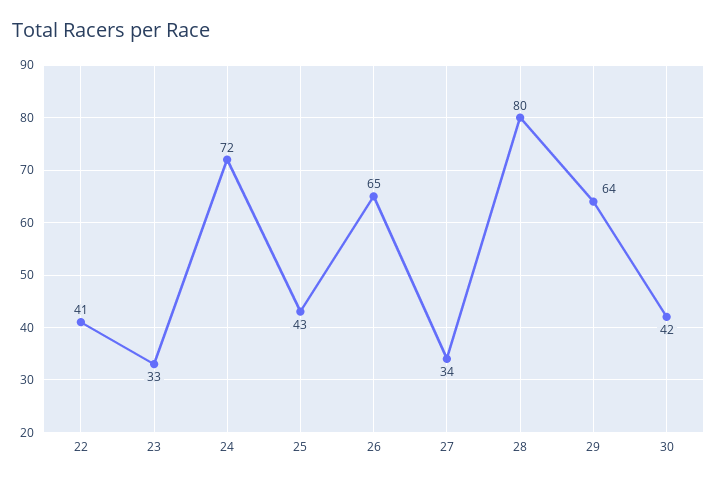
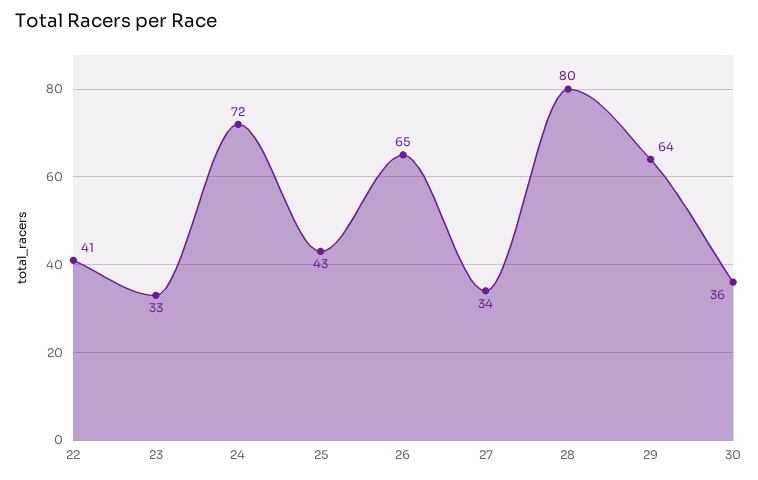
30: 42 -> 36

